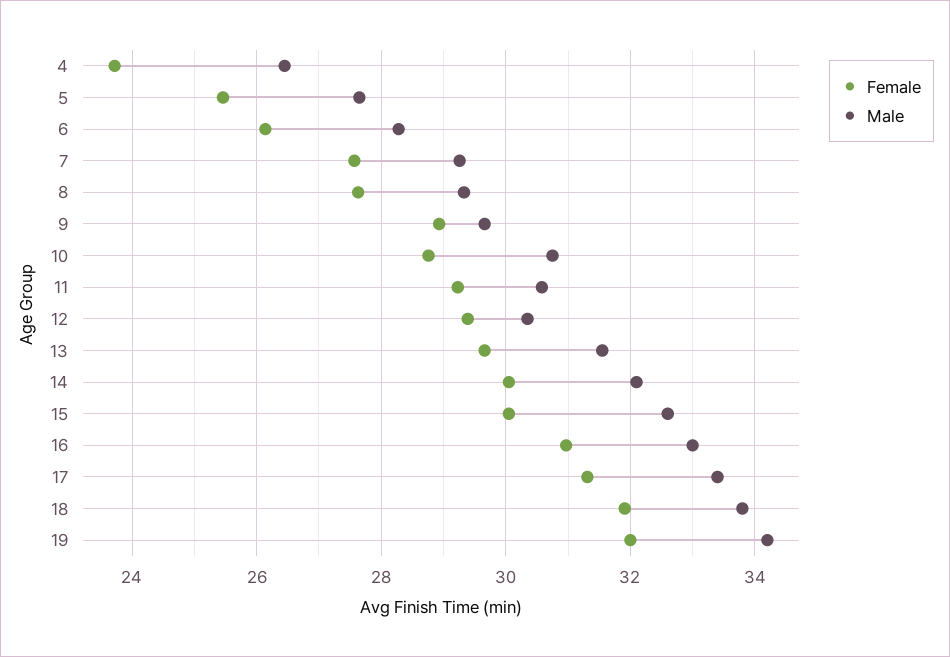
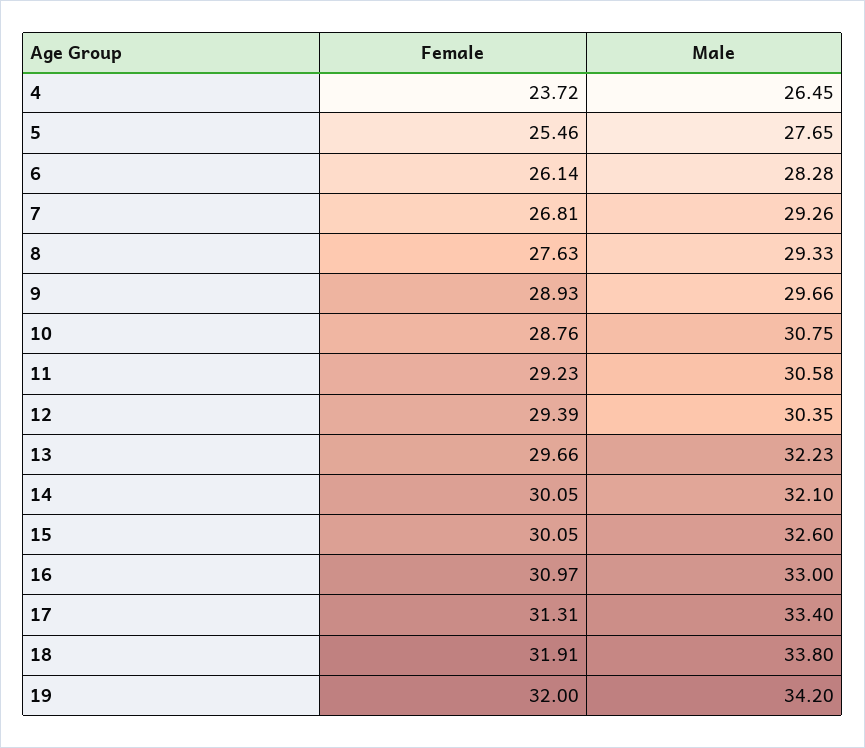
Female, 7: 27.6 -> 26.81
Male, 13: 31.6 -> 32.23

